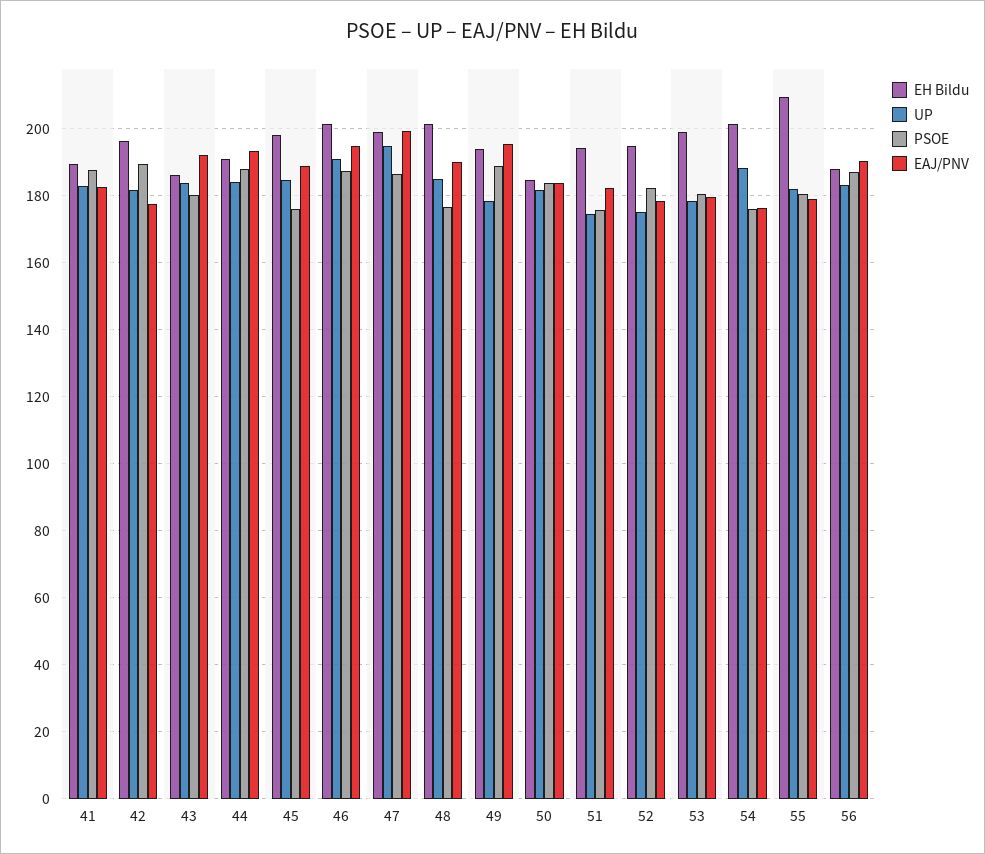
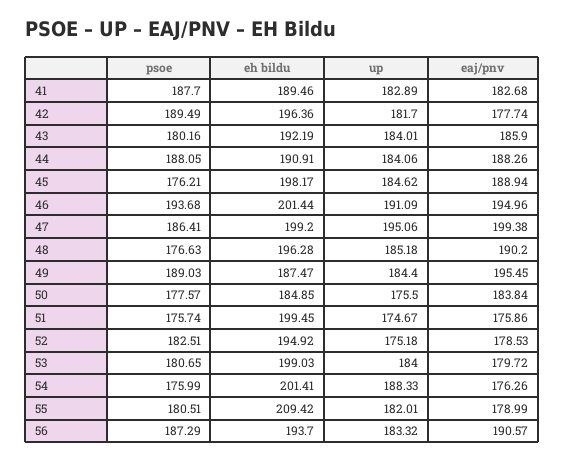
EH Bildu, 43: 186 -> 192.19
EAJ/PNV, 43: 192 -> 185.9
EAJ/PNV, 44: 194 -> 188.26
PSOE, 46: 188 -> 193.68
EH Bildu, 48: 202 -> 196.28
EH Bildu, 49: 194 -> 187.47
UP, 49: 178 -> 184.4
UP, 50: 182 -> 175.5
PSOE, 50: 184 -> 177.57
EH Bildu, 51: 194 -> 199.45
EAJ/PNV, 51: 182 -> 175.86
UP, 53: 178 -> 184
EH Bildu, 56: 188 -> 193.7

